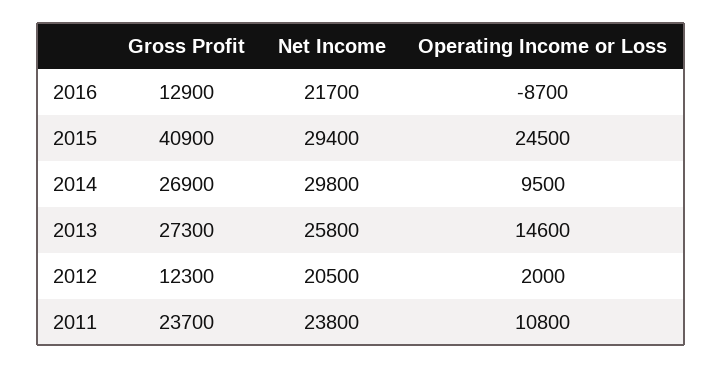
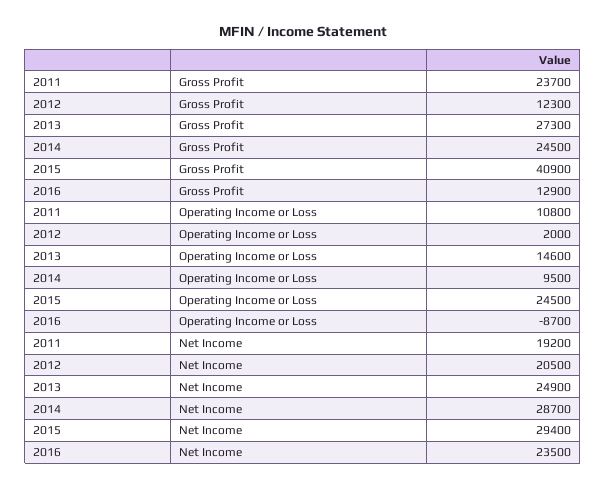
Net Income, 2016: 21700 -> 23500
Gross Profit, 2014: 26900 -> 24500
Net Income, 2014: 29800 -> 28700
Net Income, 2013: 25800 -> 24900
Net Income, 2011: 23800 -> 19200

